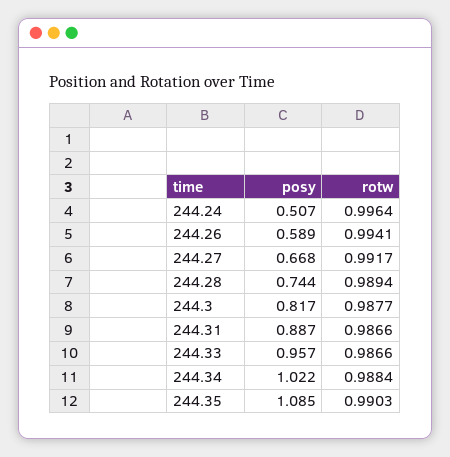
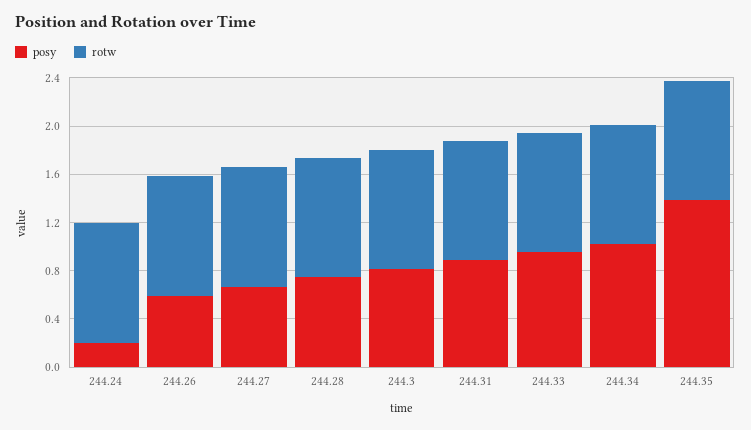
posy, 244.24: 0.507 -> 0.2
posy, 244.35: 1.085 -> 1.4

